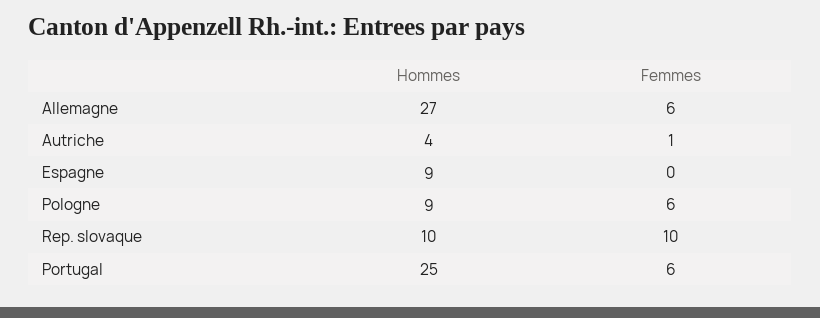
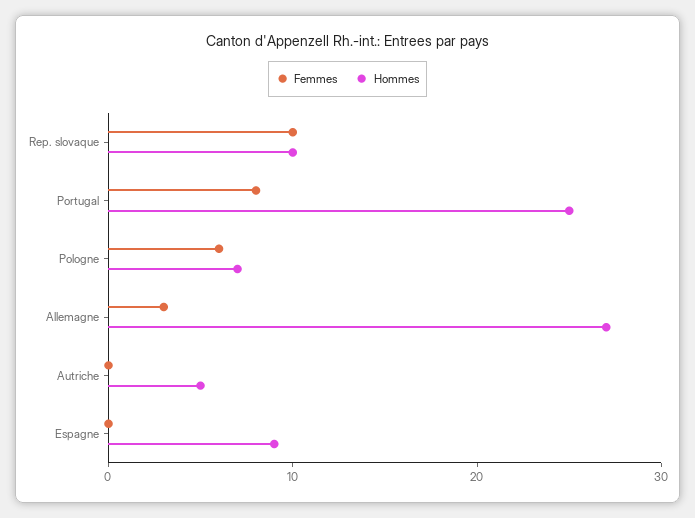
Femmes, Allemagne: 6 -> 3
Hommes, Autriche: 4 -> 5
Femmes, Autriche: 1 -> 0
Hommes, Pologne: 9 -> 7
Femmes, Portugal: 6 -> 8

